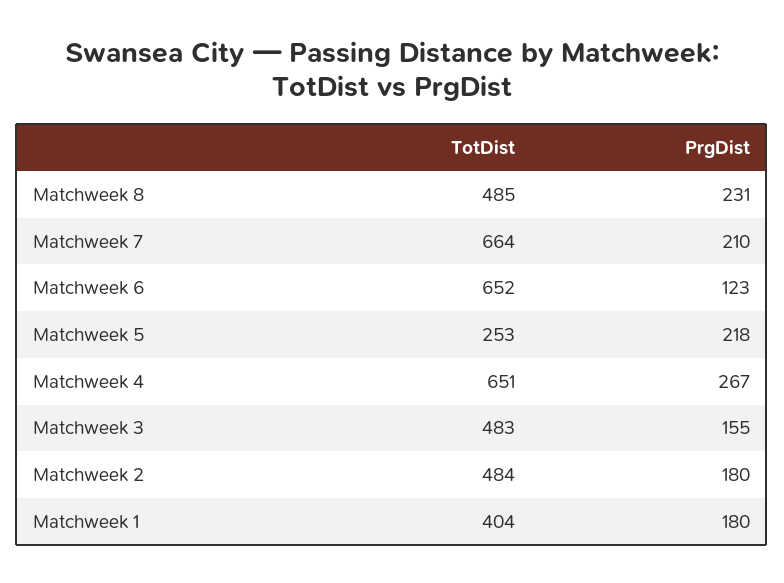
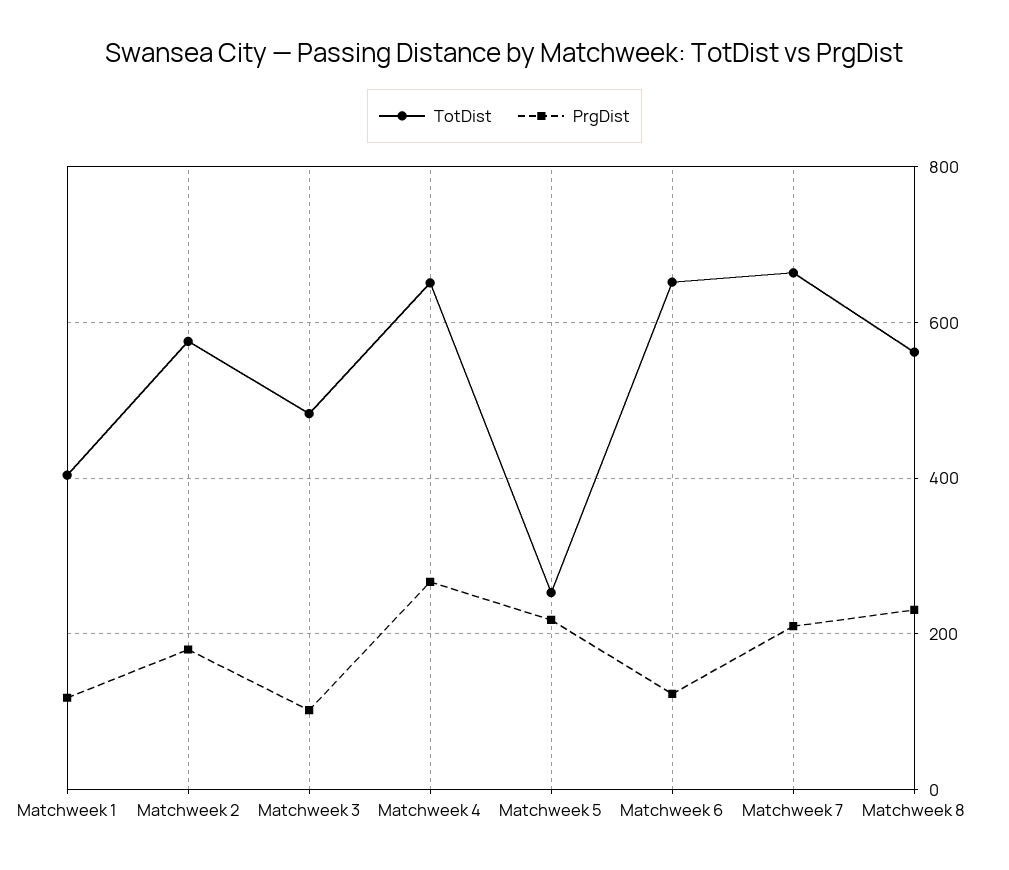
TotDist, Matchweek 8: 485 -> 560
PrgDist, Matchweek 3: 155 -> 100
TotDist, Matchweek 2: 484 -> 580
PrgDist, Matchweek 1: 180 -> 120

